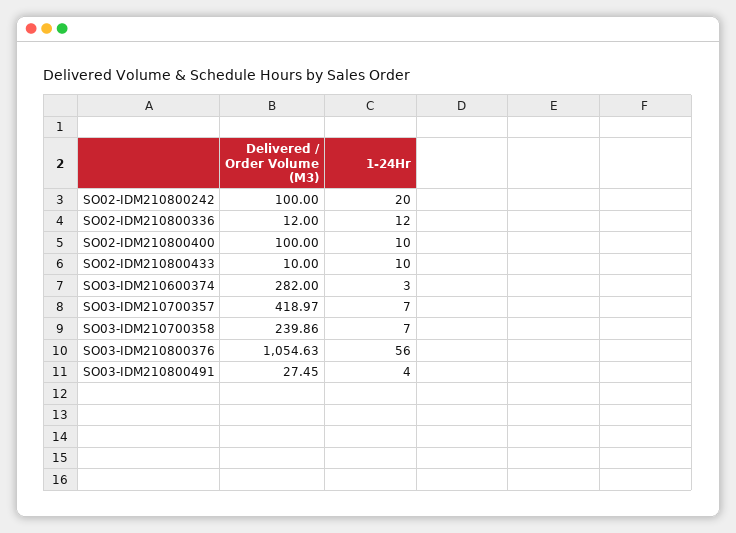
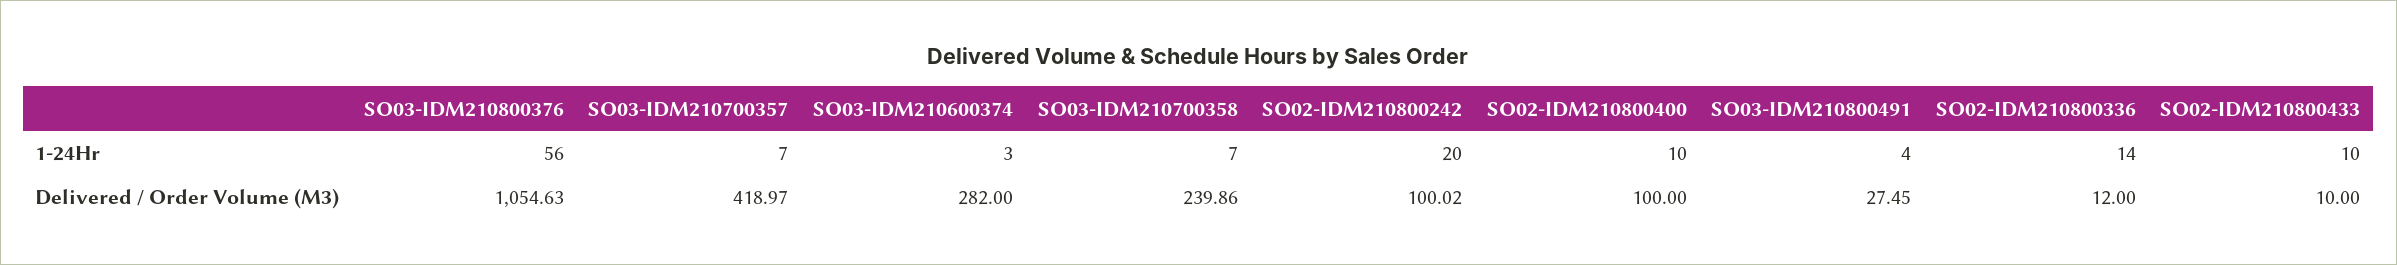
Delivered / Order Volume (M3), SO02-IDM210800242: 100 -> 100.02
1-24Hr, SO02-IDM210800336: 12 -> 14

